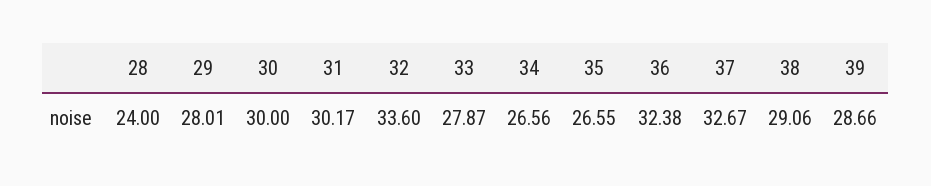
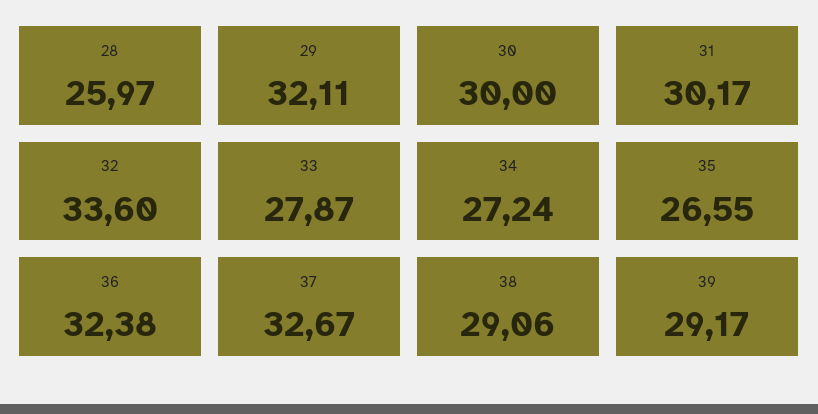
28: 24 -> 25.97
29: 28.01 -> 32.11
34: 26.56 -> 27.24
39: 28.66 -> 29.17

